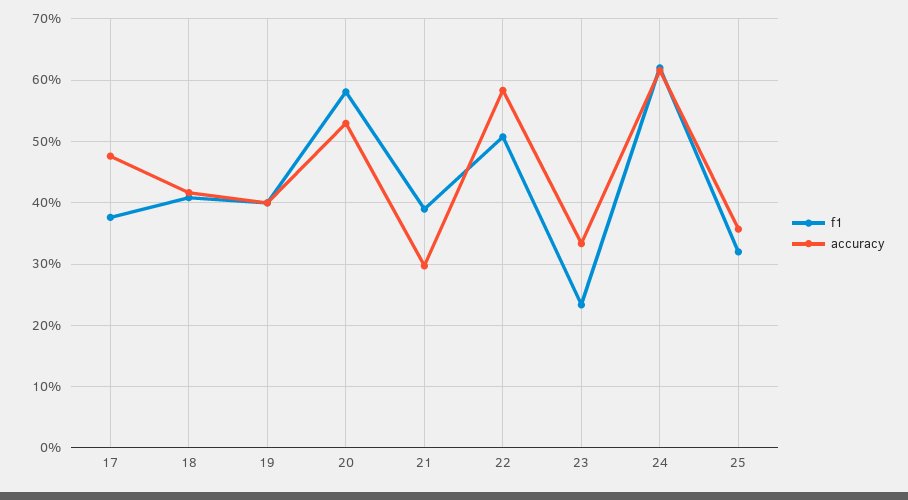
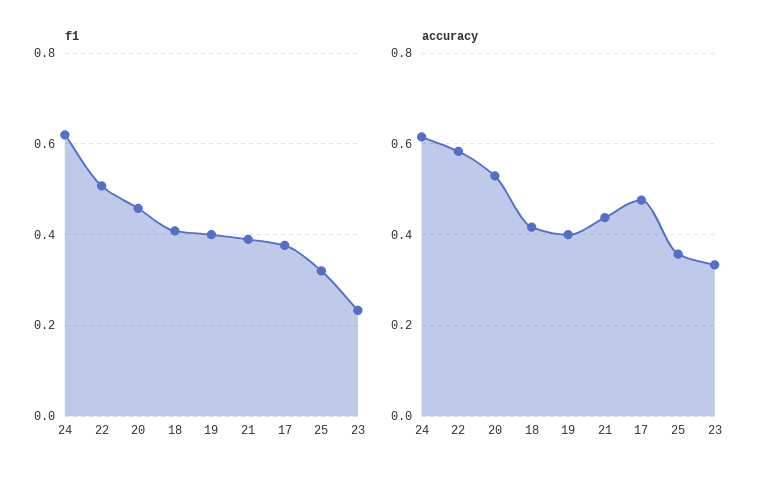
f1, 20: 0.58 -> 0.46
accuracy, 21: 0.3 -> 0.44

